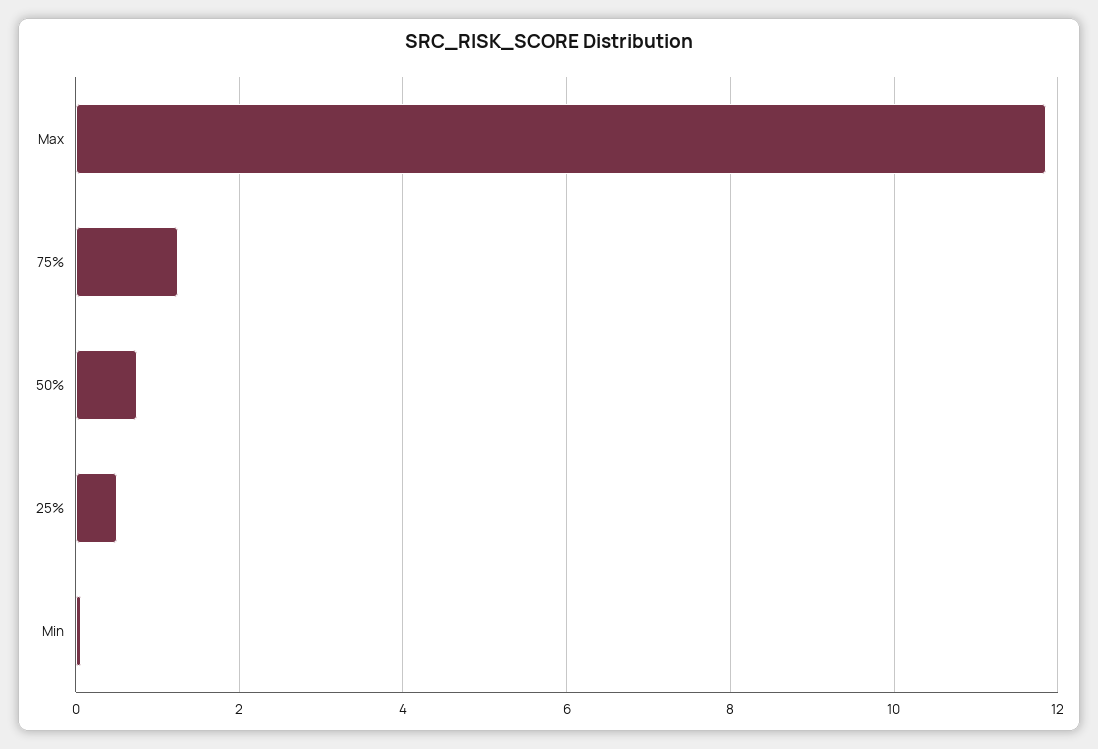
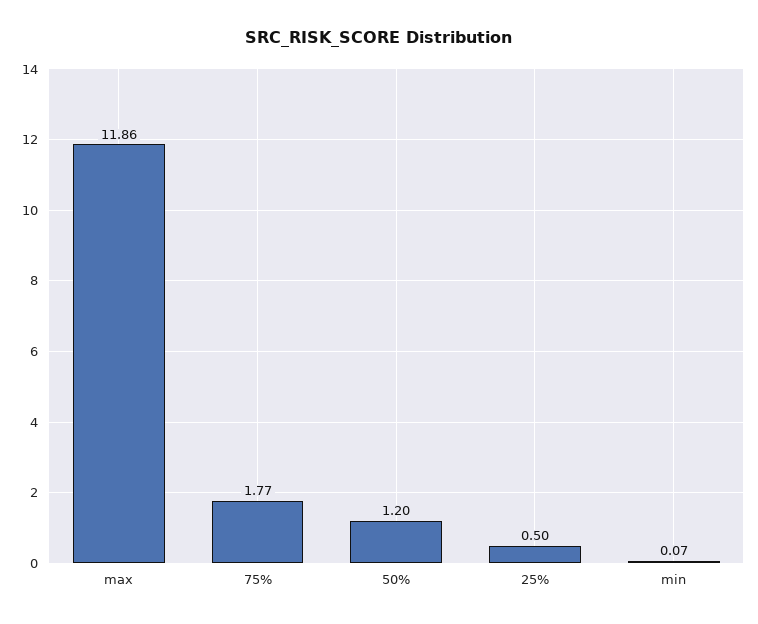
75%: 1.2 -> 1.77
50%: 0.8 -> 1.2

